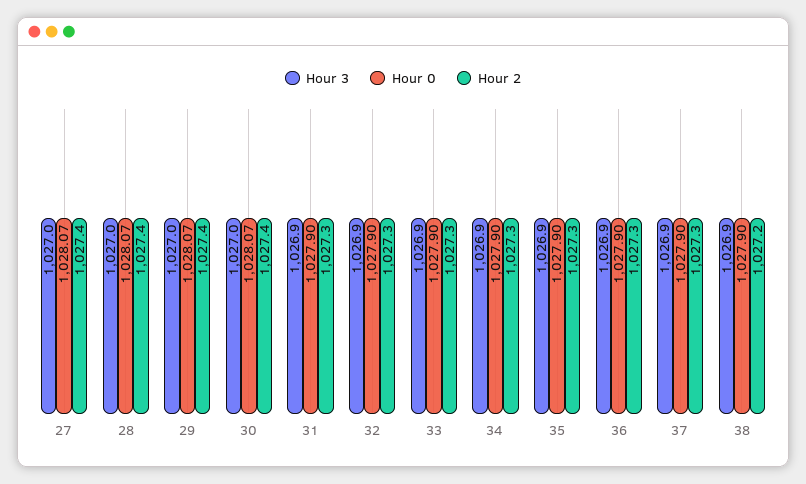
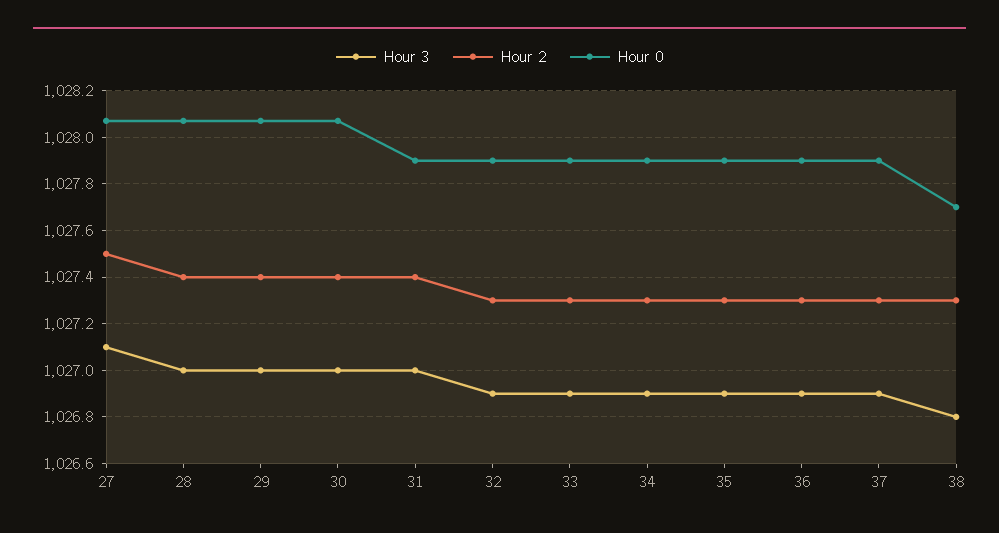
Hour 3, 27: 1027 -> 1027.1
Hour 2, 27: 1027.4 -> 1027.5
Hour 3, 31: 1026.9 -> 1027
Hour 2, 31: 1027.3 -> 1027.4
Hour 3, 38: 1026.9 -> 1026.8
Hour 0, 38: 1027.9 -> 1027.7
Hour 2, 38: 1027.2 -> 1027.3

